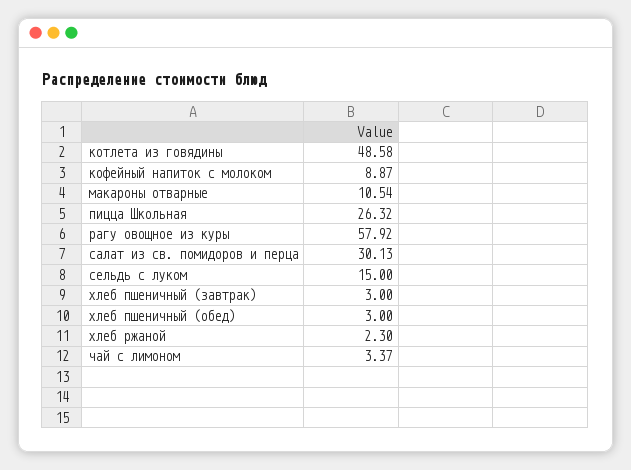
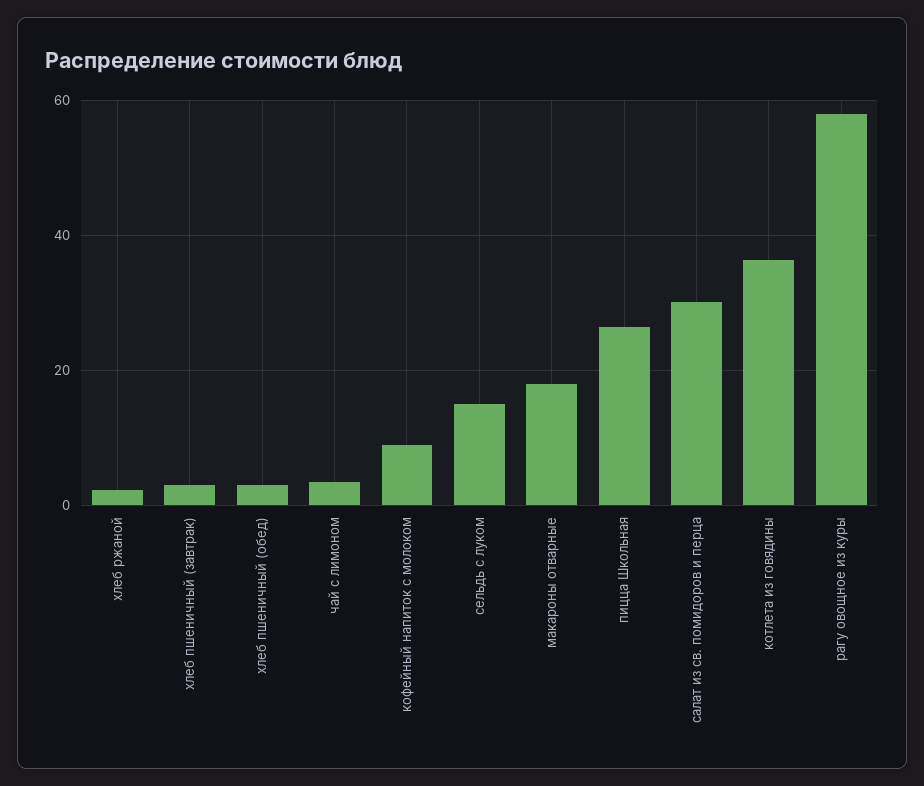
котлета из говядины: 48.58 -> 36
макароны отварные: 10.54 -> 18

